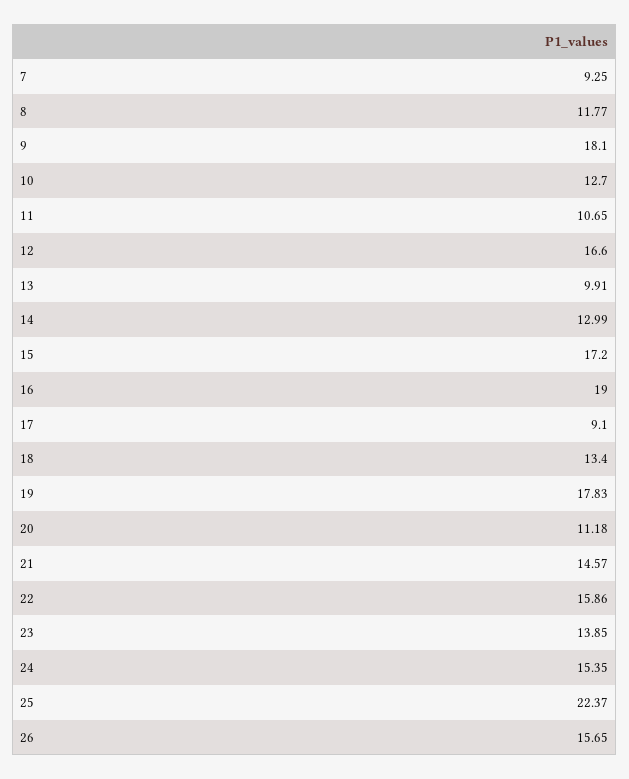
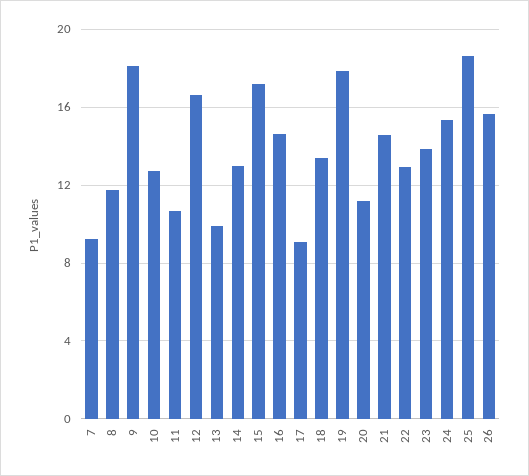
16: 19 -> 14.5
22: 15.86 -> 13
25: 22.37 -> 18.5

